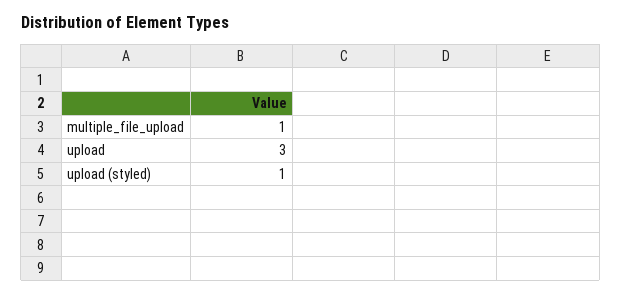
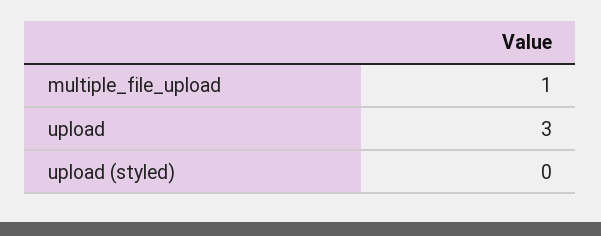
upload (styled): 1 -> 0

